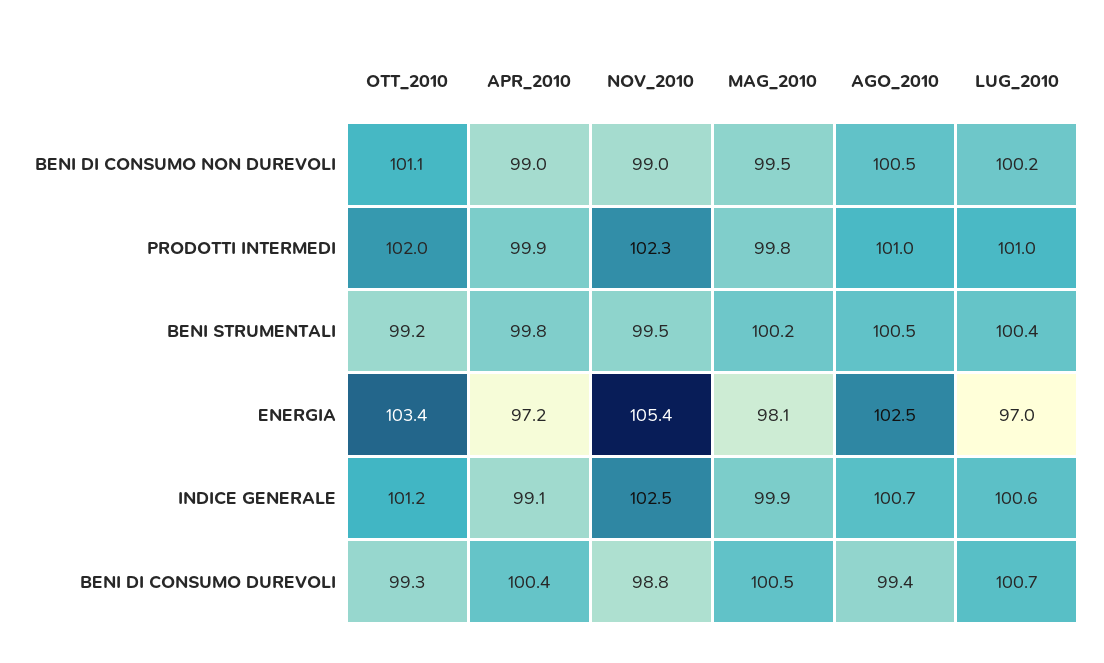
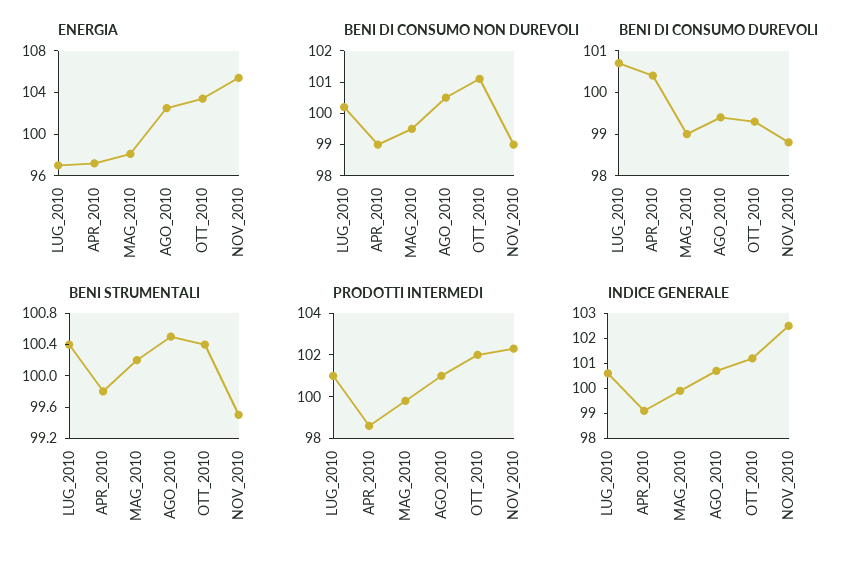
PRODOTTI INTERMEDI, APR_2010: 99.9 -> 98.5
BENI STRUMENTALI, OTT_2010: 99.2 -> 100.4
BENI DI CONSUMO DUREVOLI, MAG_2010: 100.5 -> 99

